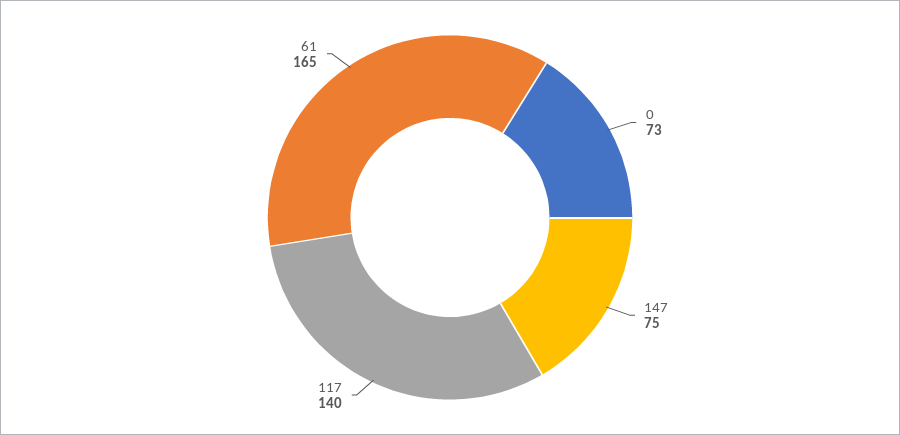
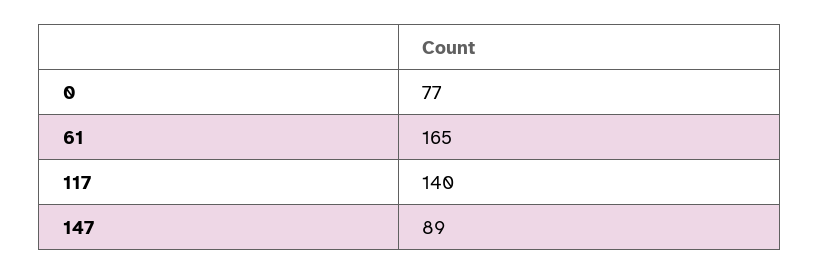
0: 73 -> 77
147: 75 -> 89

